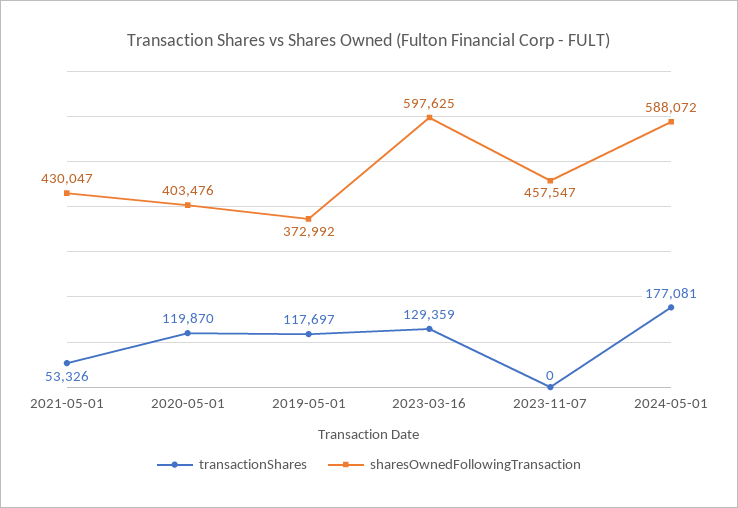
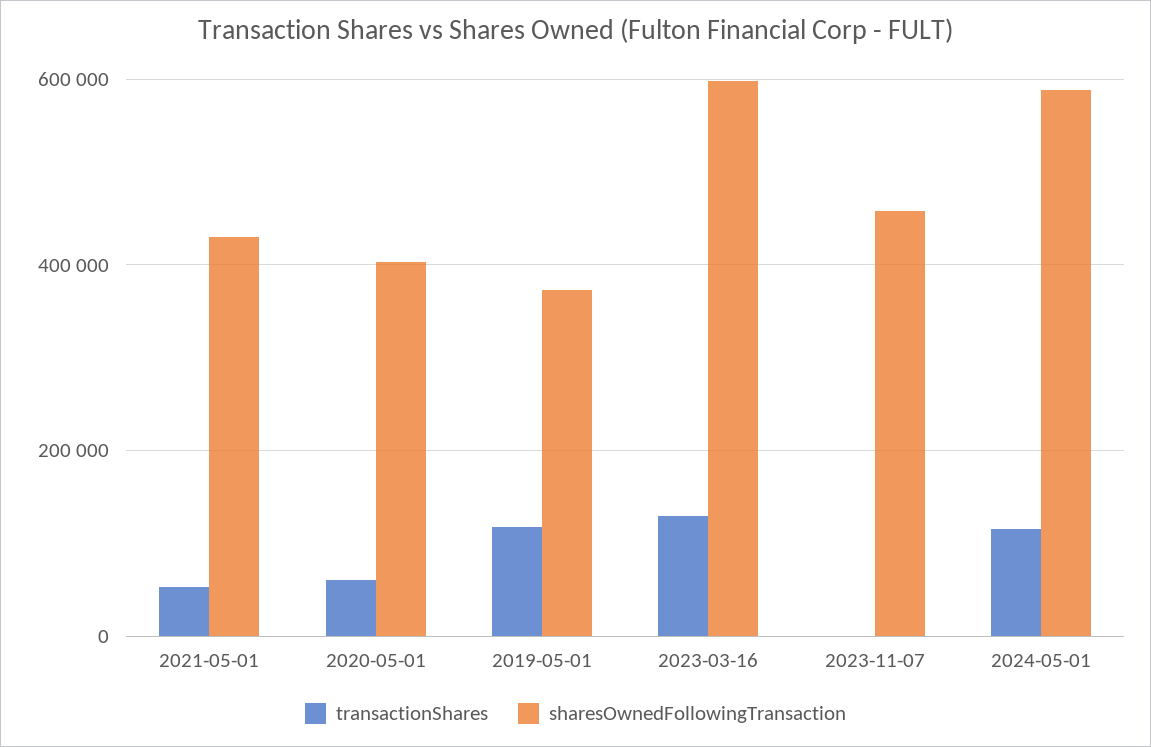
transactionShares, 2020-05-01: 119870 -> 60000
transactionShares, 2024-05-01: 177081 -> 120000

